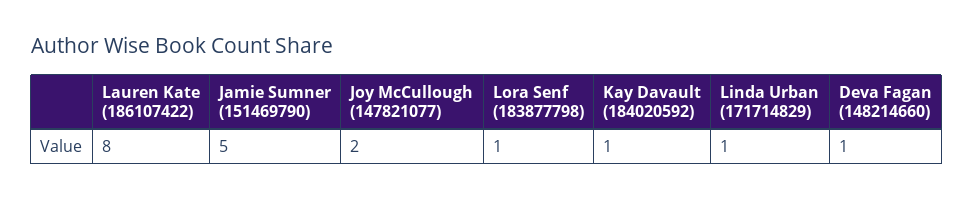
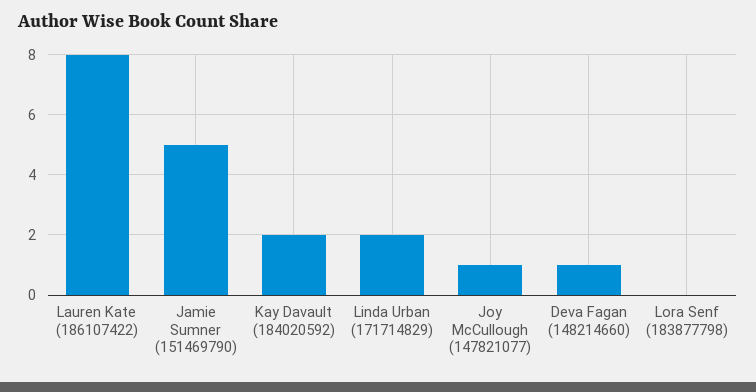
Joy McCullough (147821077): 2 -> 1
Lora Senf (183877798): 1 -> 0
Kay Davault (184020592): 1 -> 2
Linda Urban (171714829): 1 -> 2

